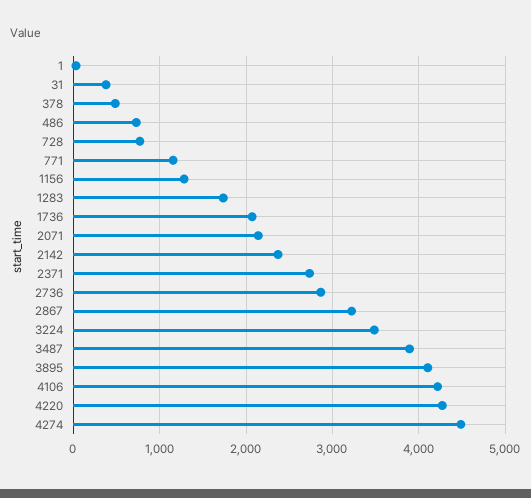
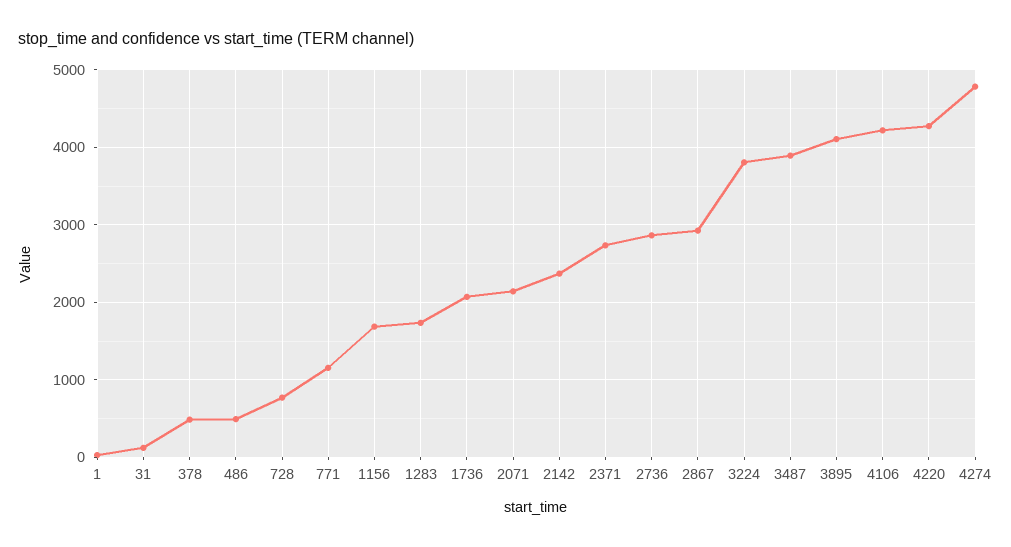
31: 400 -> 100
486: 700 -> 500
1156: 1300 -> 1700
2867: 3200 -> 2900
3224: 3500 -> 3800
4274: 4500 -> 4800

